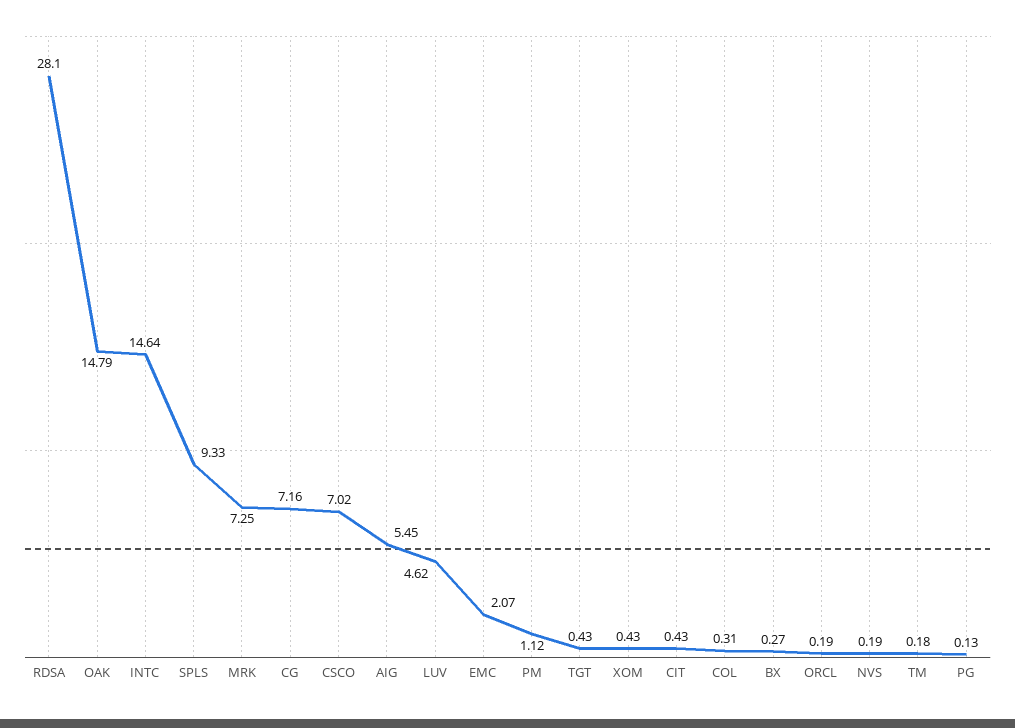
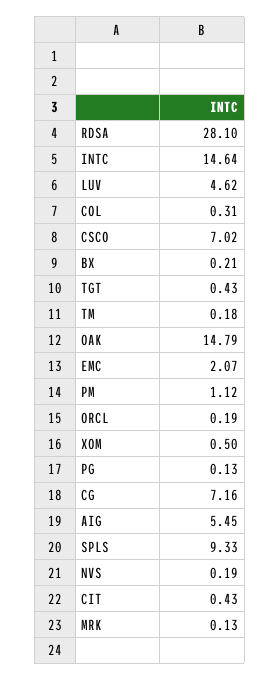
MRK: 7.25 -> 0.13
XOM: 0.43 -> 0.5
BX: 0.27 -> 0.21

